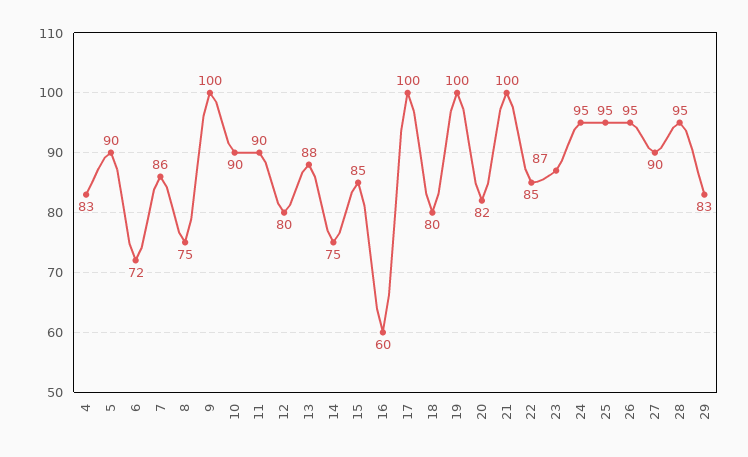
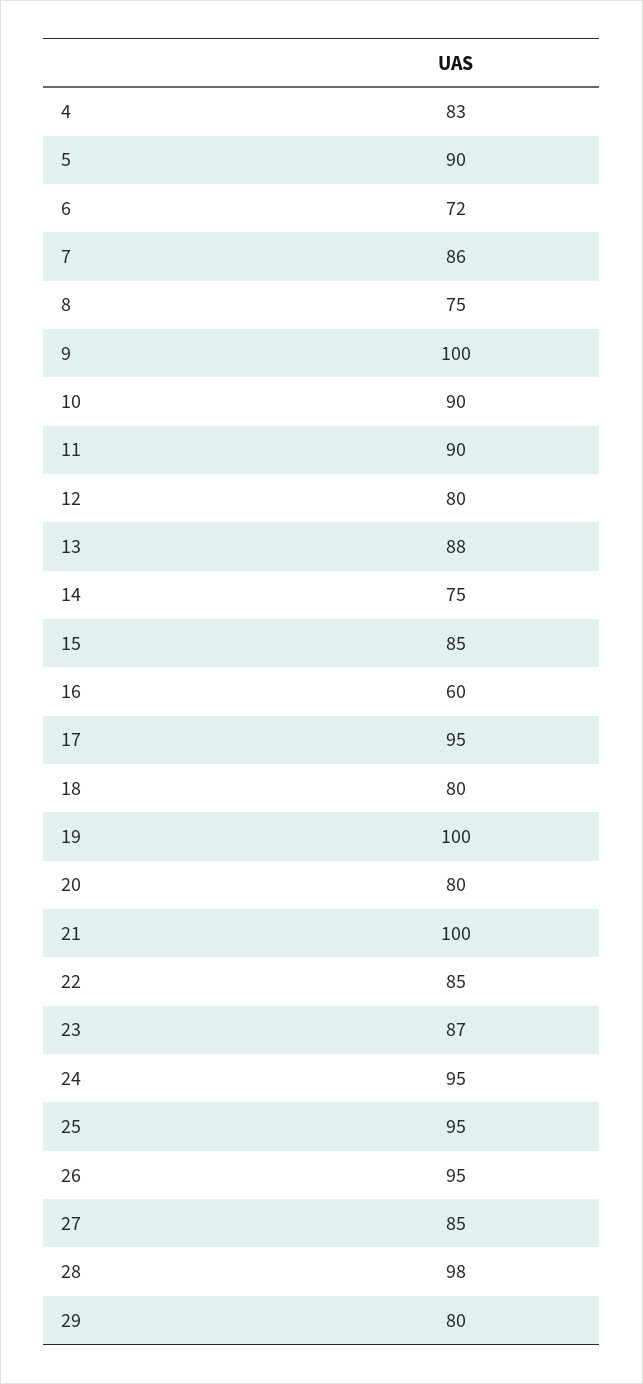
17: 100 -> 95
20: 82 -> 80
27: 90 -> 85
28: 95 -> 98
29: 83 -> 80

